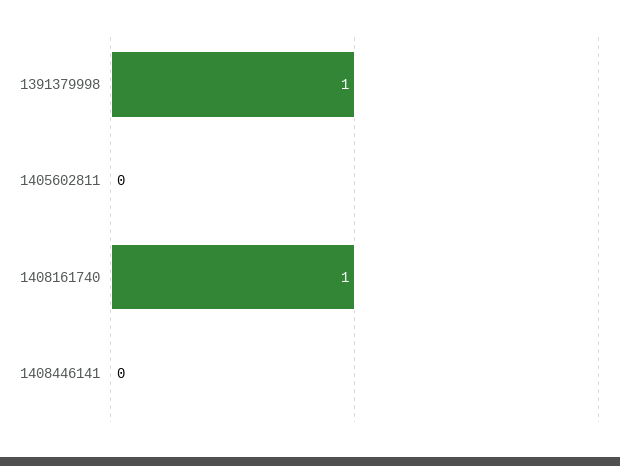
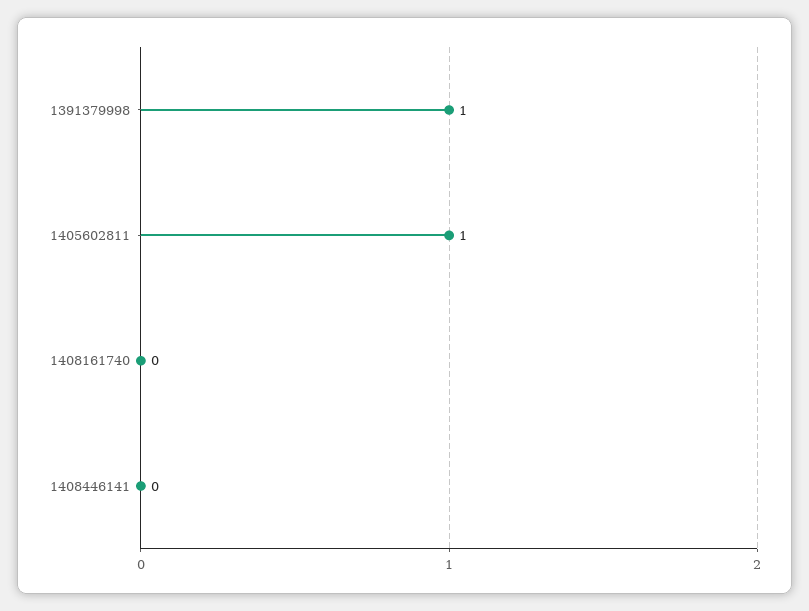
1405602811: 0 -> 1
1408161740: 1 -> 0

